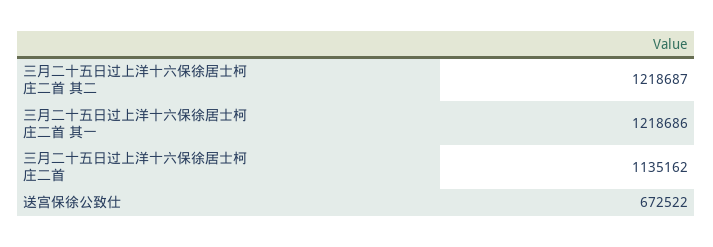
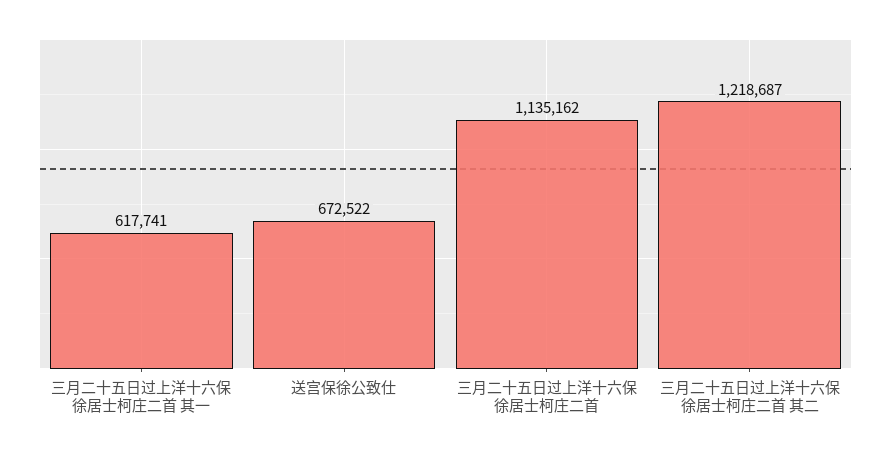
三月二十五日过上洋十六保徐居士柯庄二首 其一: 1218686 -> 617741

